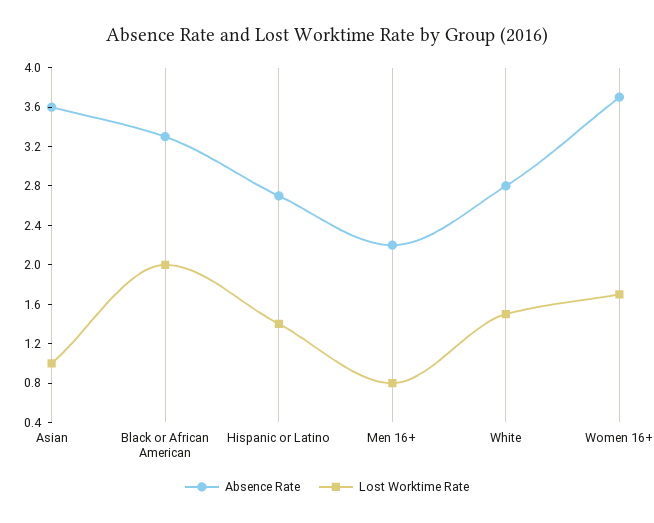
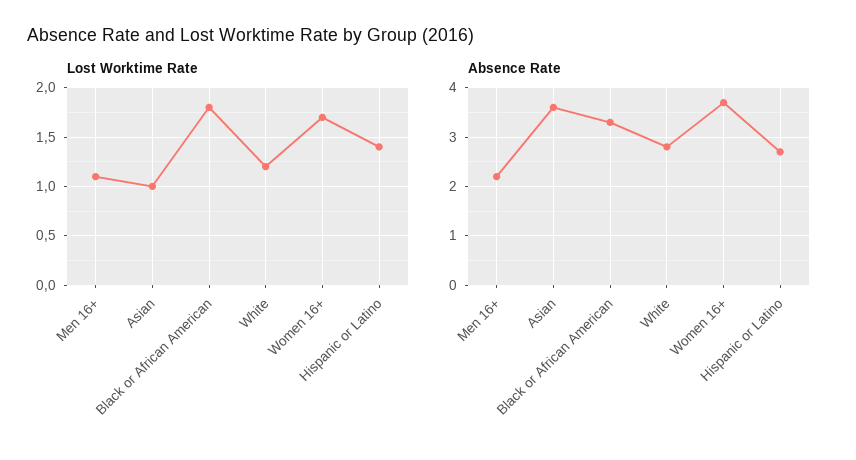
Lost Worktime Rate, Black or African American: 2 -> 1.8
Lost Worktime Rate, Men 16+: 0.8 -> 1.1
Lost Worktime Rate, White: 1.5 -> 1.2

